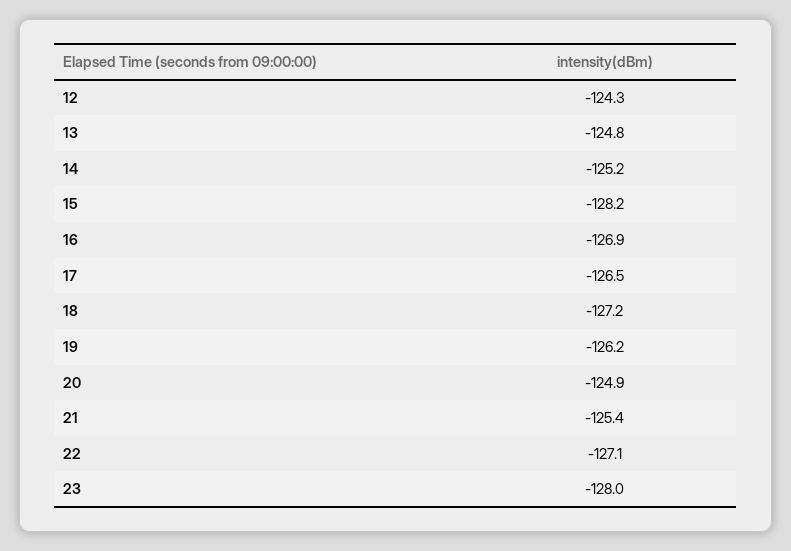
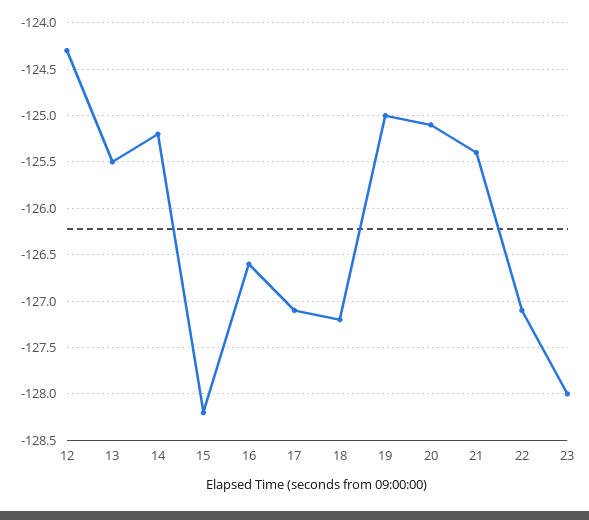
13: -124.8 -> -125.5
16: -126.9 -> -126.6
17: -126.5 -> -127.1
19: -126.2 -> -125
20: -124.9 -> -125.1

